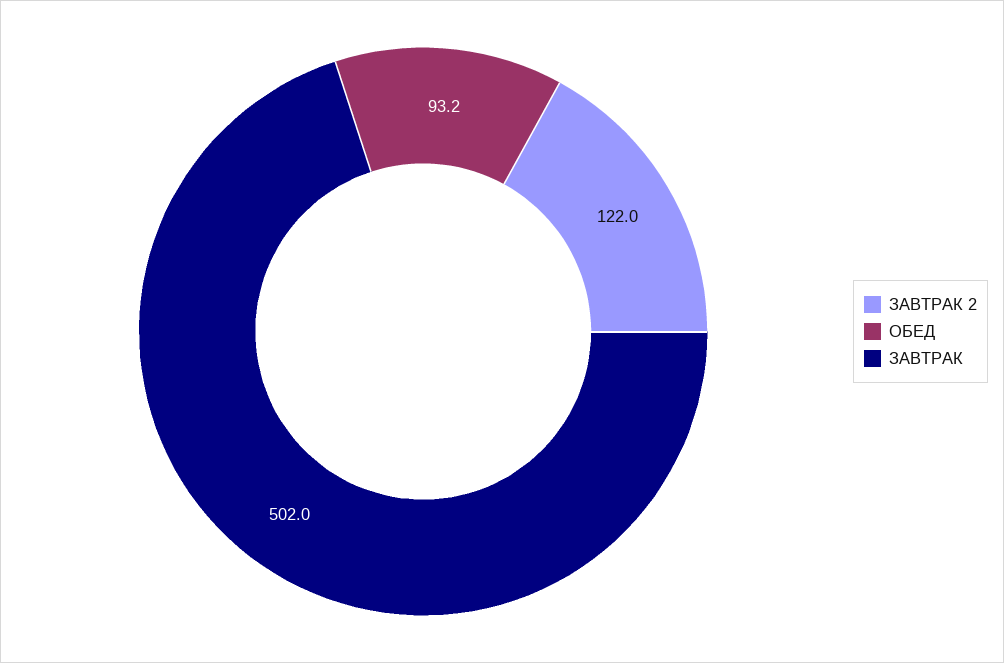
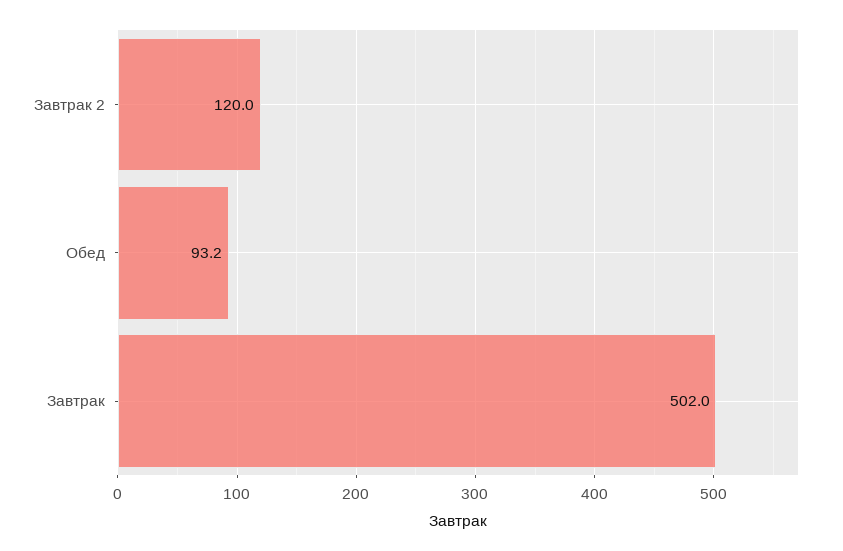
ЗАВТРАК 2: 122 -> 120

